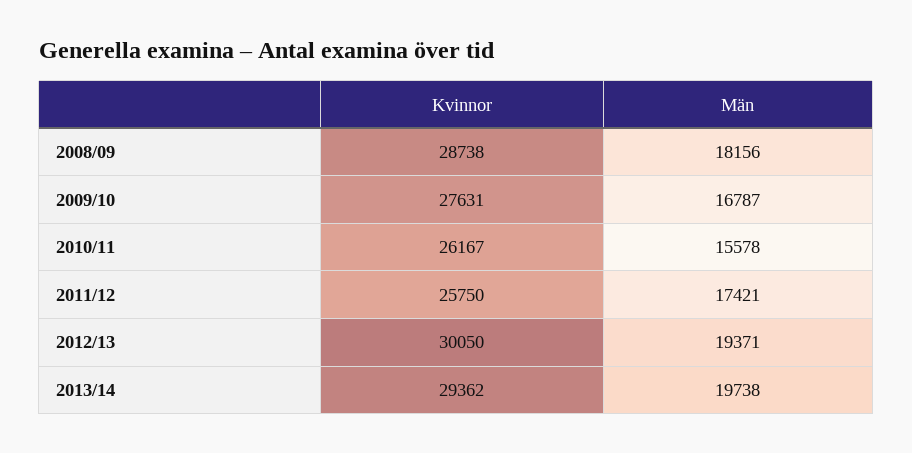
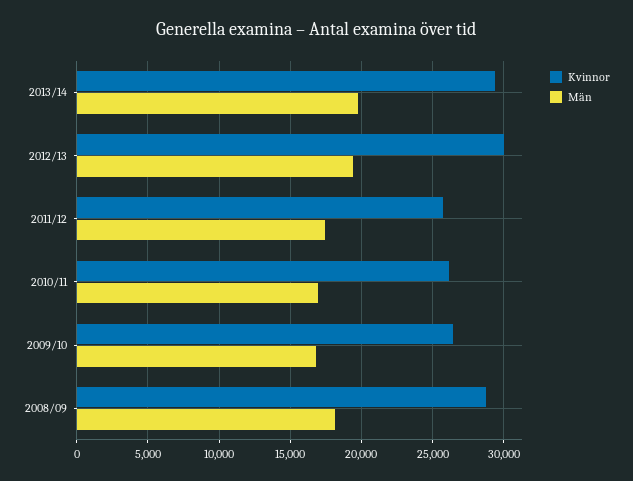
Kvinnor, 2009/10: 27631 -> 26500
Män, 2010/11: 15578 -> 17000

